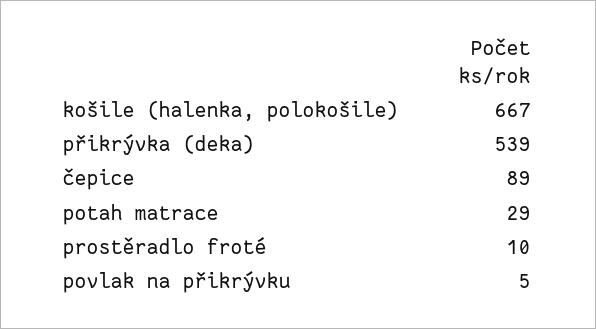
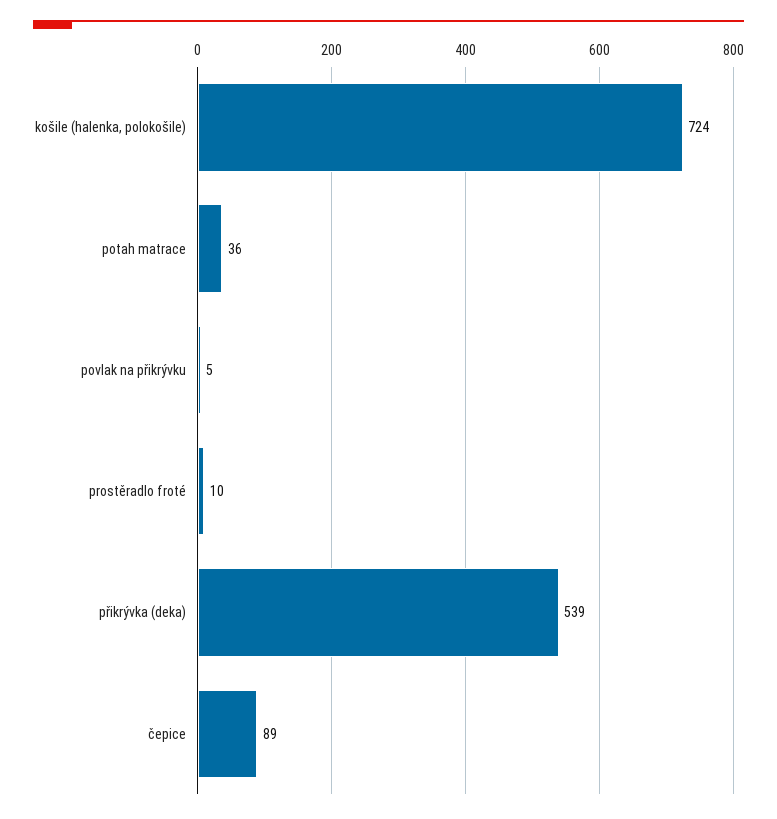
košile (halenka, polokošile): 667 -> 724
potah matrace: 29 -> 36

